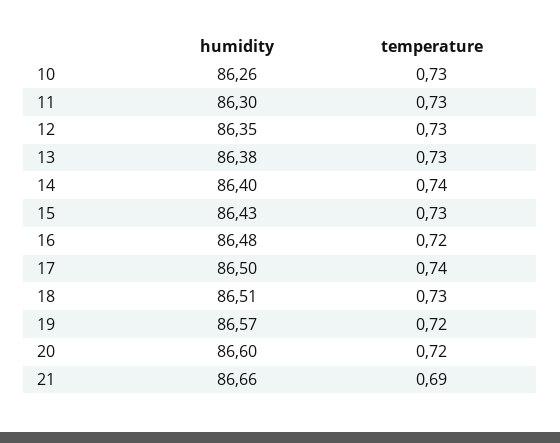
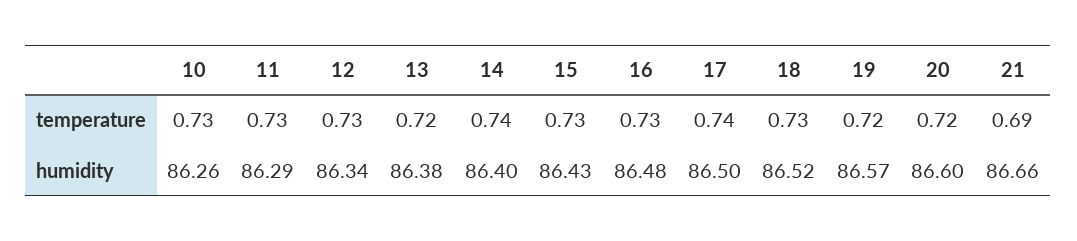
humidity, 11: 86.3 -> 86.29
humidity, 12: 86.35 -> 86.34
temperature, 13: 0.73 -> 0.72
temperature, 16: 0.72 -> 0.73
humidity, 18: 86.51 -> 86.52

